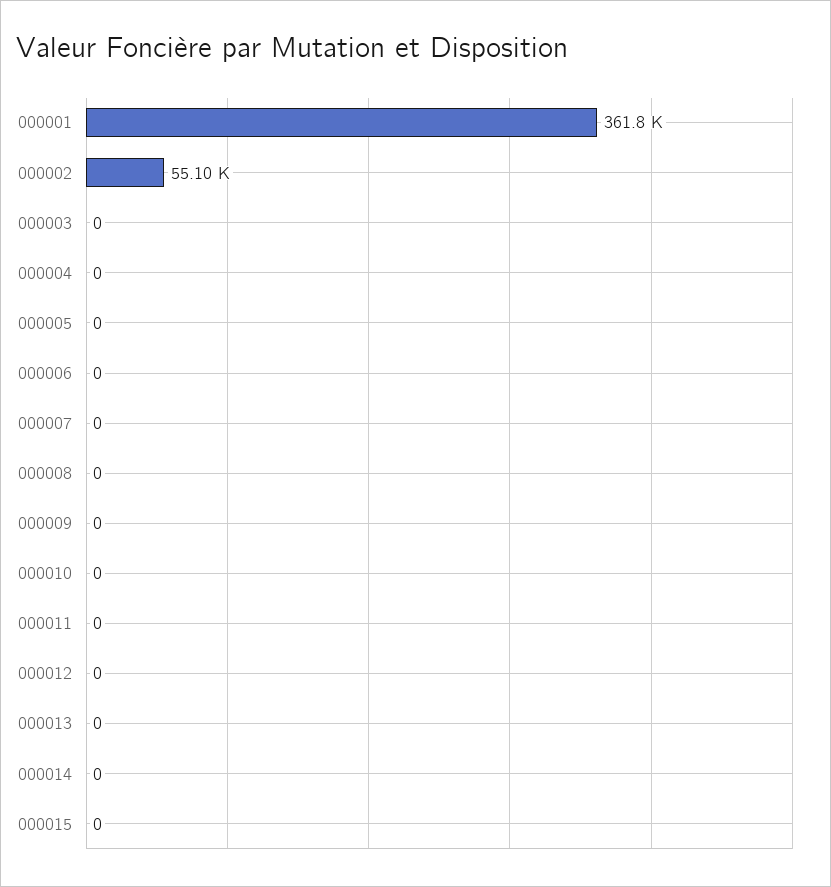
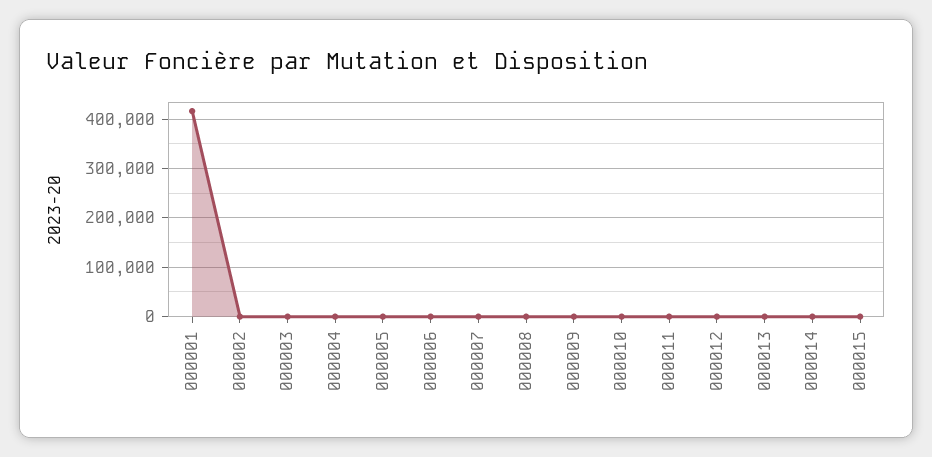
000001: 361800 -> 420000
000002: 55100 -> 0

